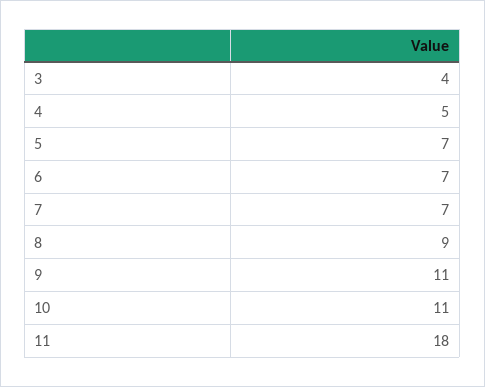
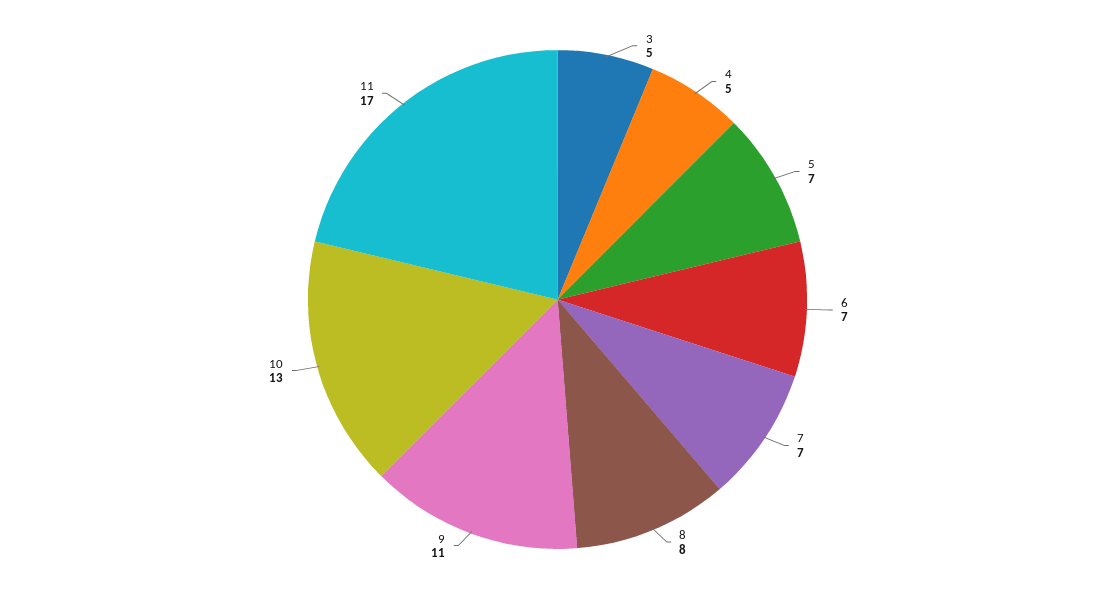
3: 4 -> 5
8: 9 -> 8
10: 11 -> 13
11: 18 -> 17

